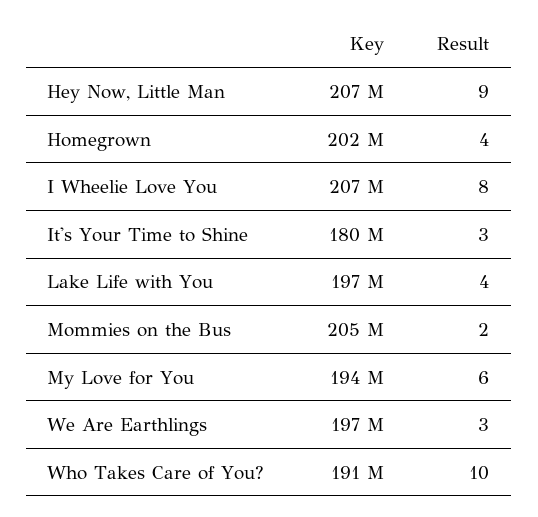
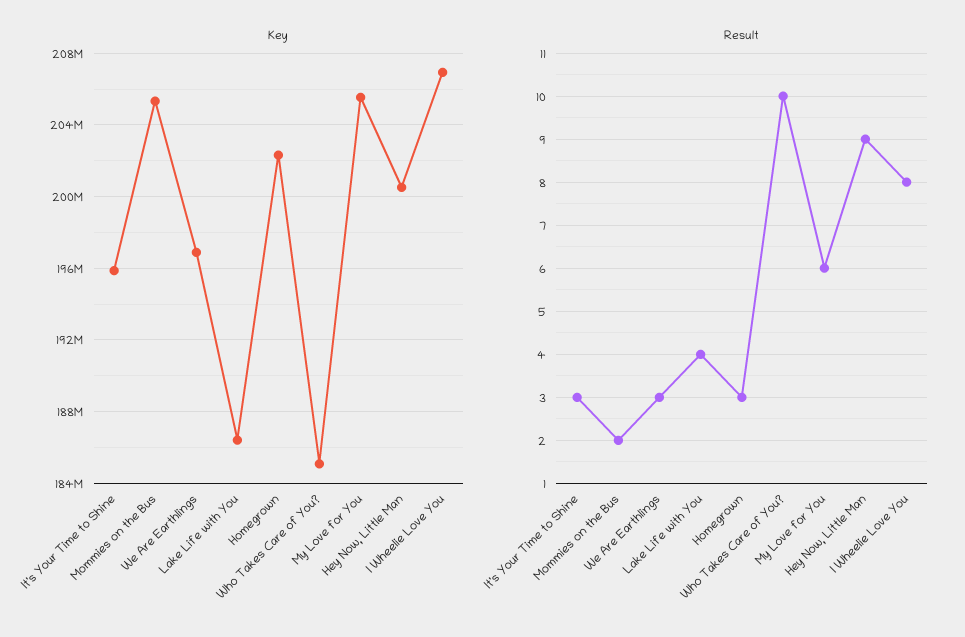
Key, Hey Now, Little Man: 207000000 -> 200500000
Result, Homegrown: 4 -> 3
Key, It's Your Time to Shine: 180000000 -> 196000000
Key, Lake Life with You: 197000000 -> 186500000
Key, My Love for You: 194000000 -> 205500000
Key, Who Takes Care of You?: 191000000 -> 185000000

